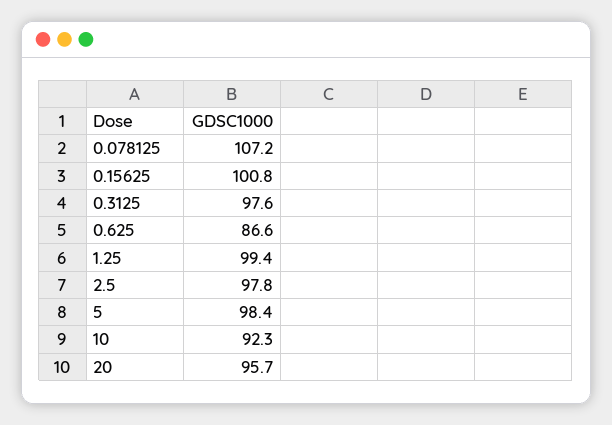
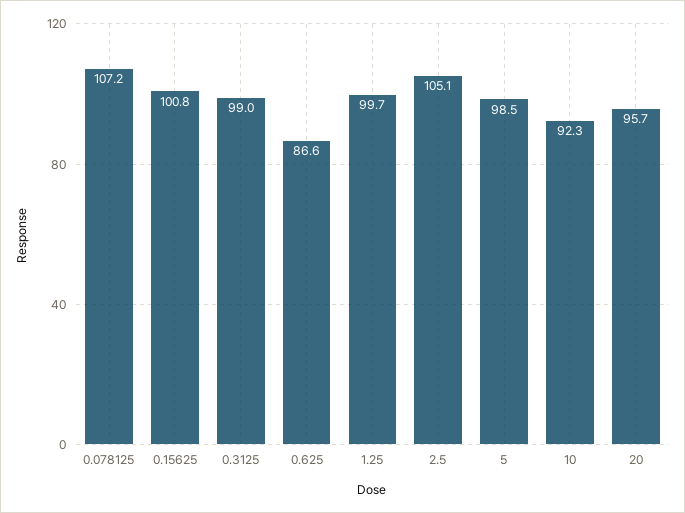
0.3125: 97.6 -> 99
1.25: 99.4 -> 99.7
2.5: 97.8 -> 105.1
5: 98.4 -> 98.5

